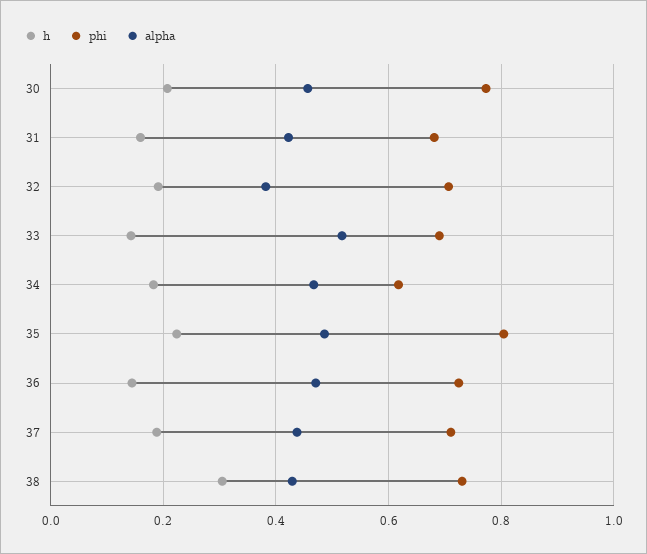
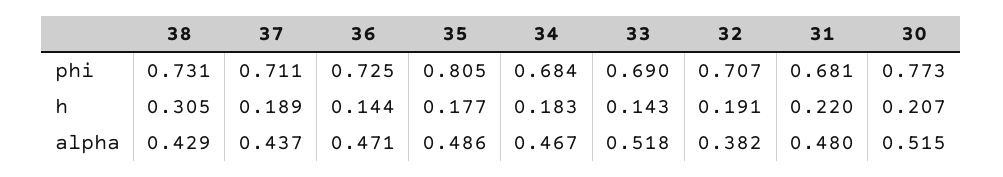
alpha, 30: 0.46 -> 0.515
h, 31: 0.16 -> 0.22
alpha, 31: 0.42 -> 0.48
phi, 34: 0.62 -> 0.684
h, 35: 0.22 -> 0.177

